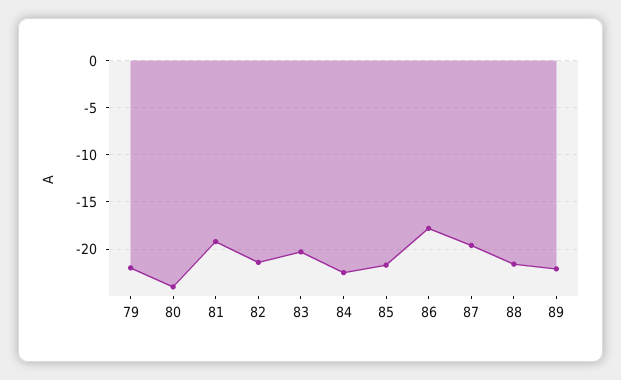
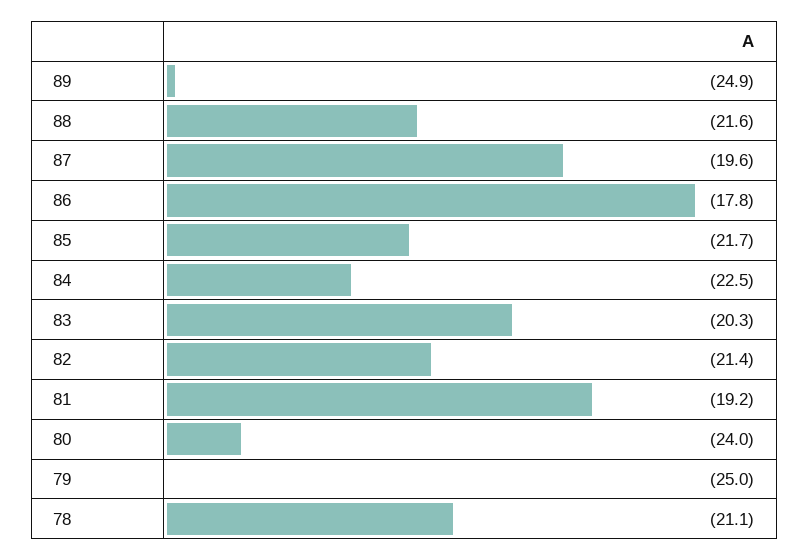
79: -22 -> -25
89: -22 -> -24.9
78: none -> -21.1

